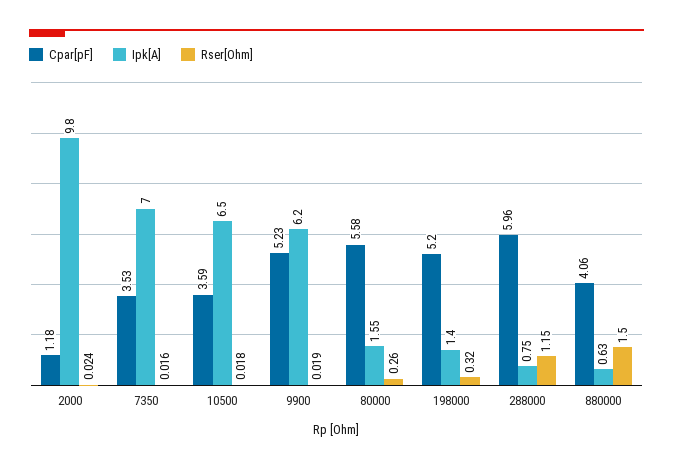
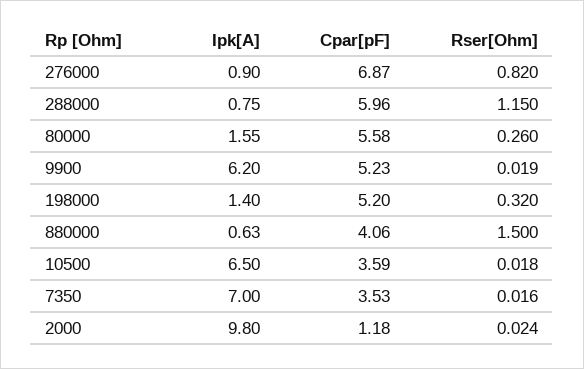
Ipk[A], 276000: none -> 0.9
Cpar[pF], 276000: none -> 6.87
Rser[Ohm], 276000: none -> 0.82

